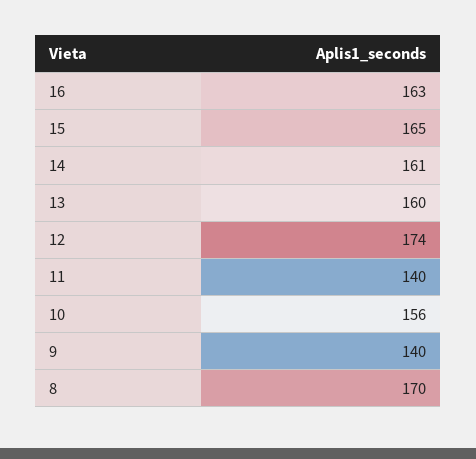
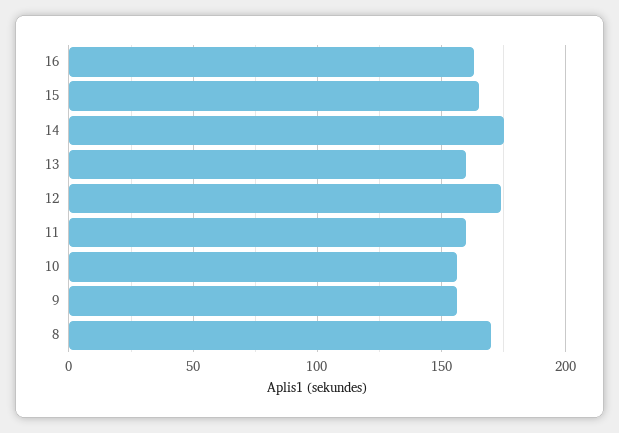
14: 161 -> 175
11: 140 -> 160
9: 140 -> 155

